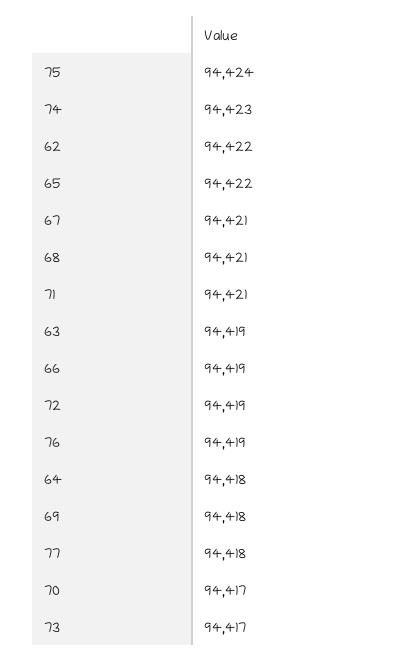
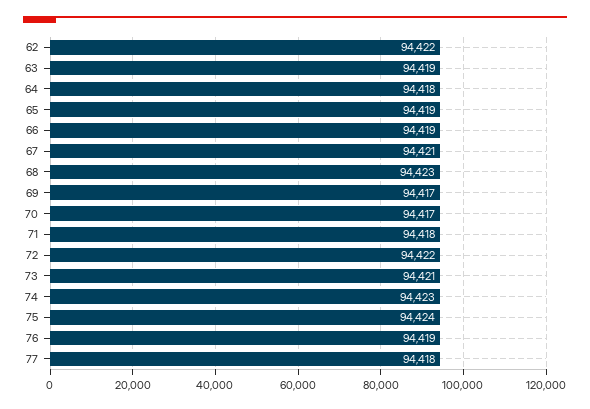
65: 94422 -> 94419
68: 94421 -> 94423
71: 94421 -> 94418
72: 94419 -> 94422
69: 94418 -> 94417
73: 94417 -> 94421

